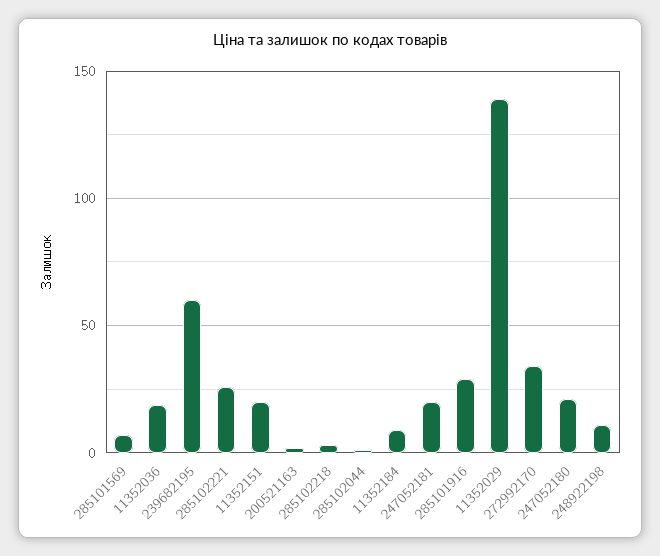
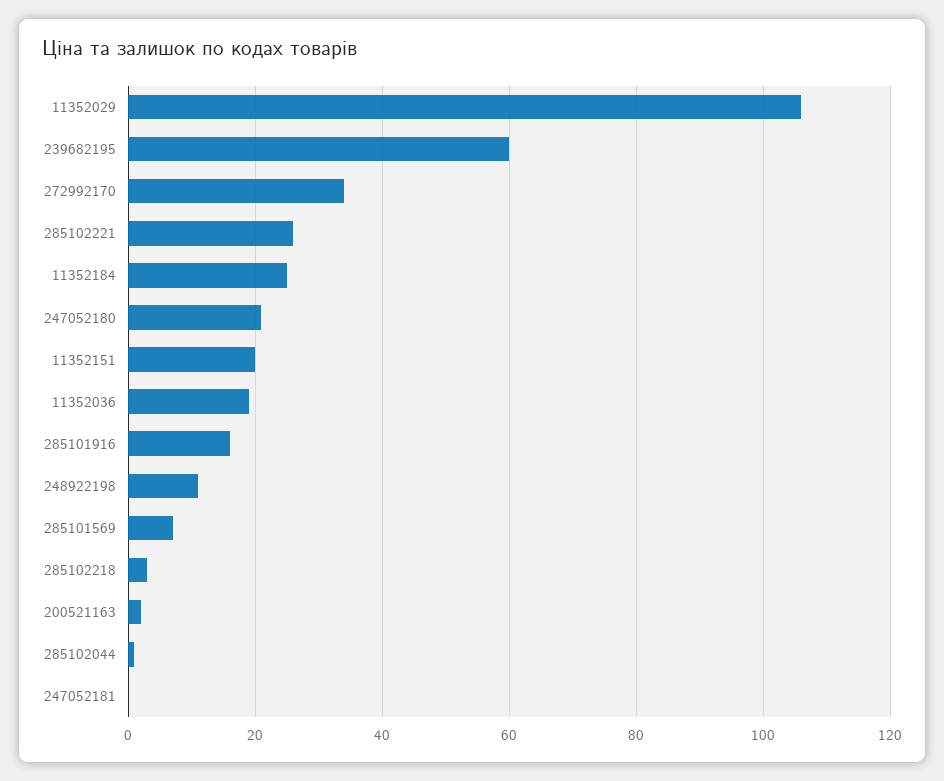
11352184: 10 -> 25
247052181: 20 -> 0
285101916: 30 -> 15
11352029: 140 -> 105

